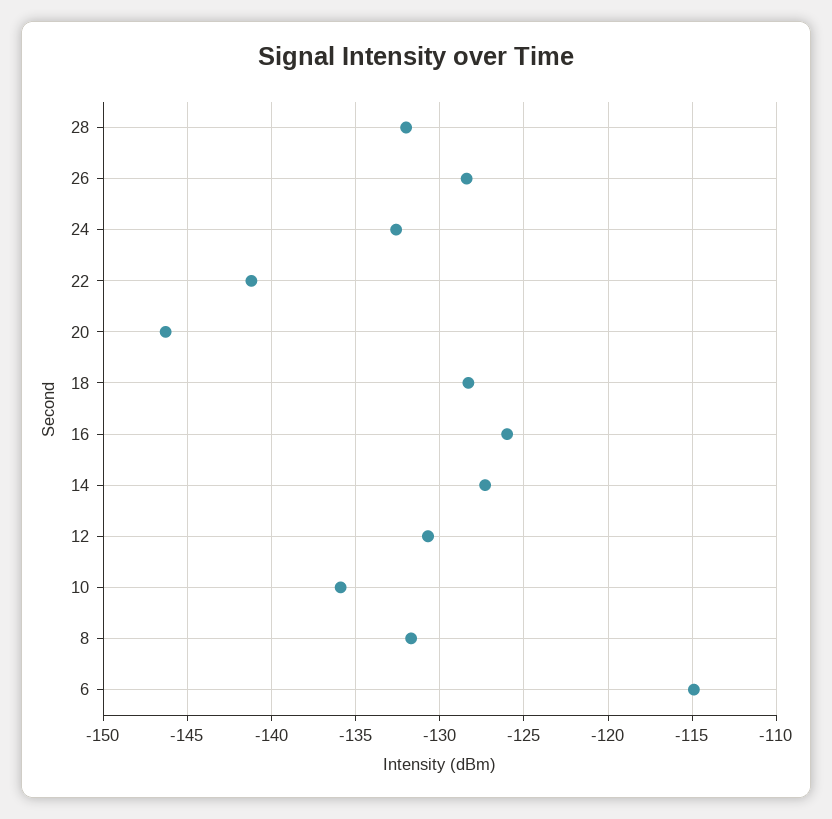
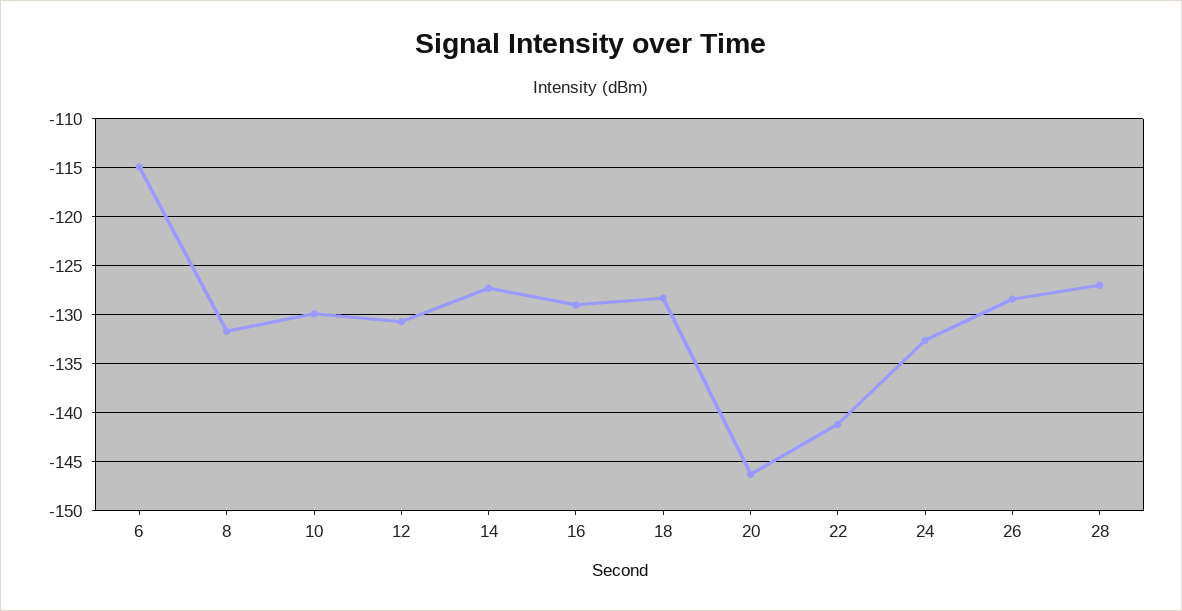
28: -132 -> -127
16: -126 -> -129
10: -136 -> -130

